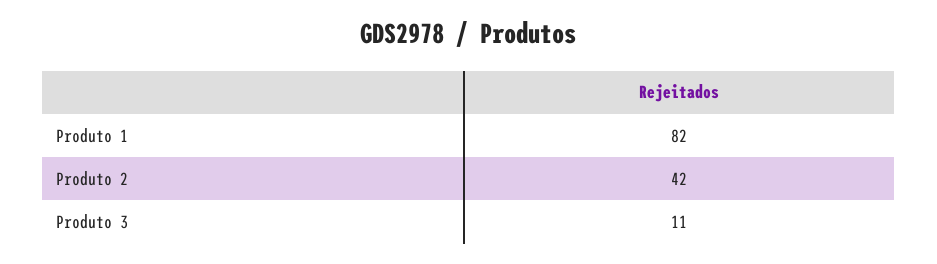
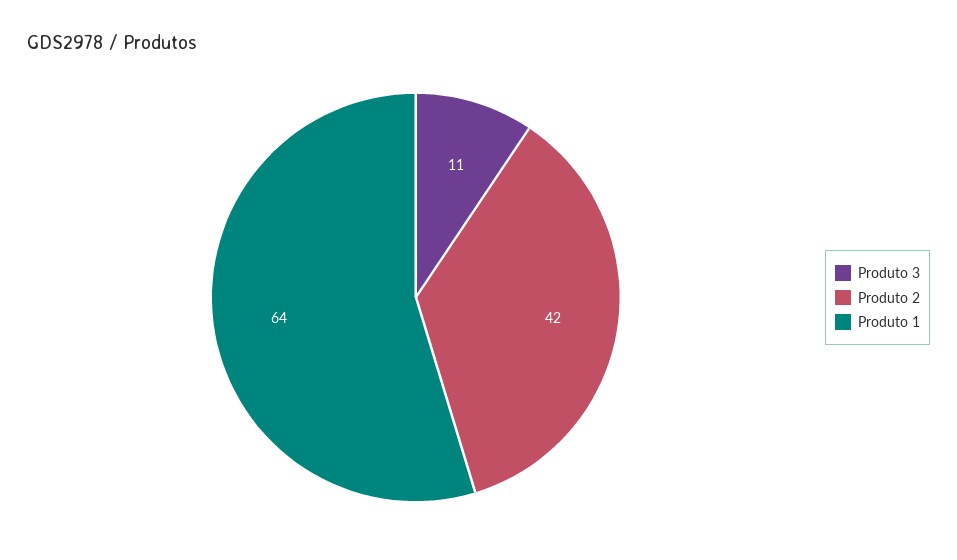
Produto 1: 82 -> 64

